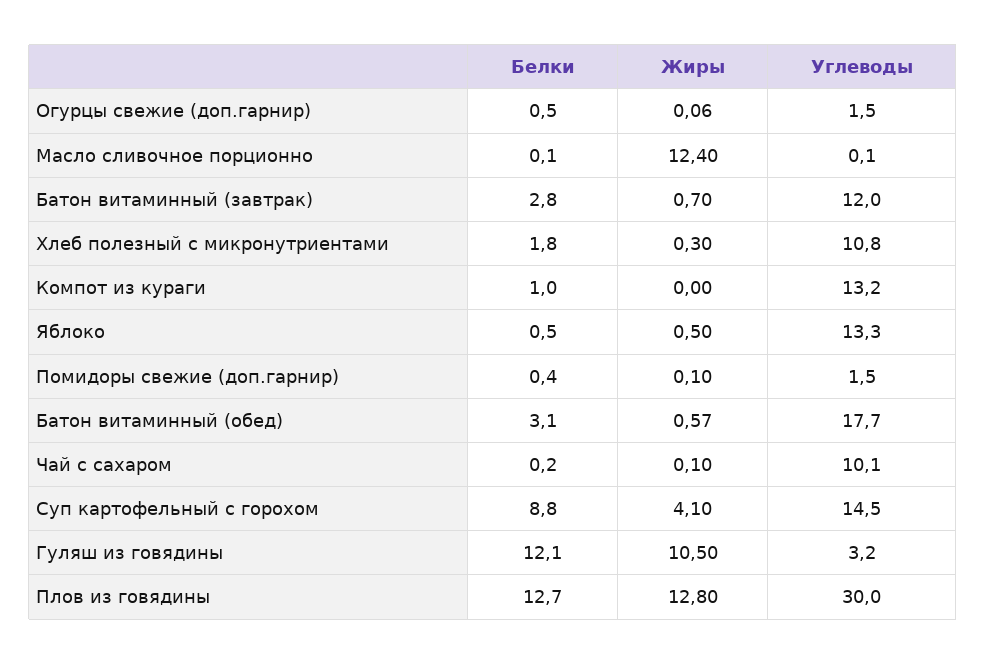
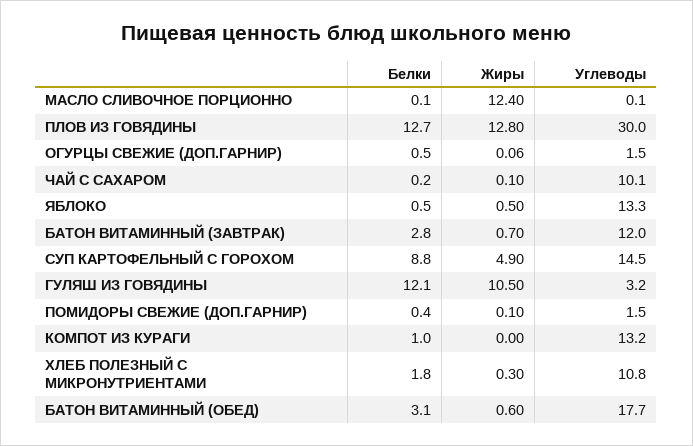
Жиры, Батон витаминный (обед): 0.57 -> 0.6
Жиры, Суп картофельный с горохом: 4.1 -> 4.9

